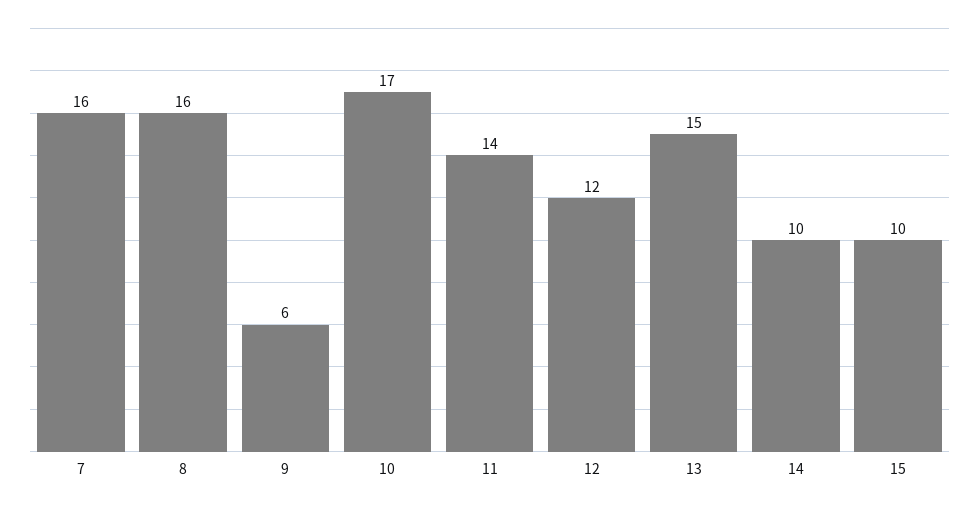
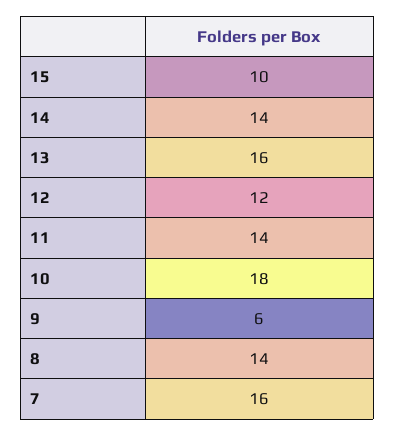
8: 16 -> 14
10: 17 -> 18
13: 15 -> 16
14: 10 -> 14

